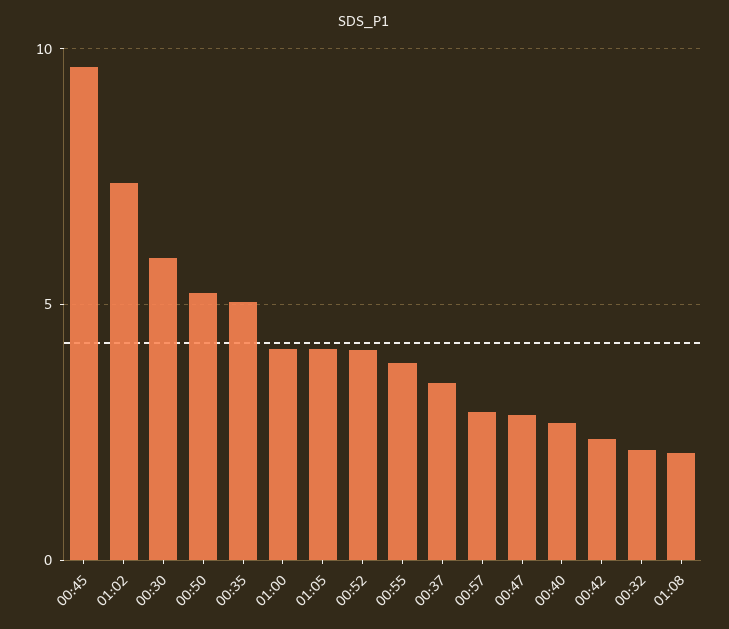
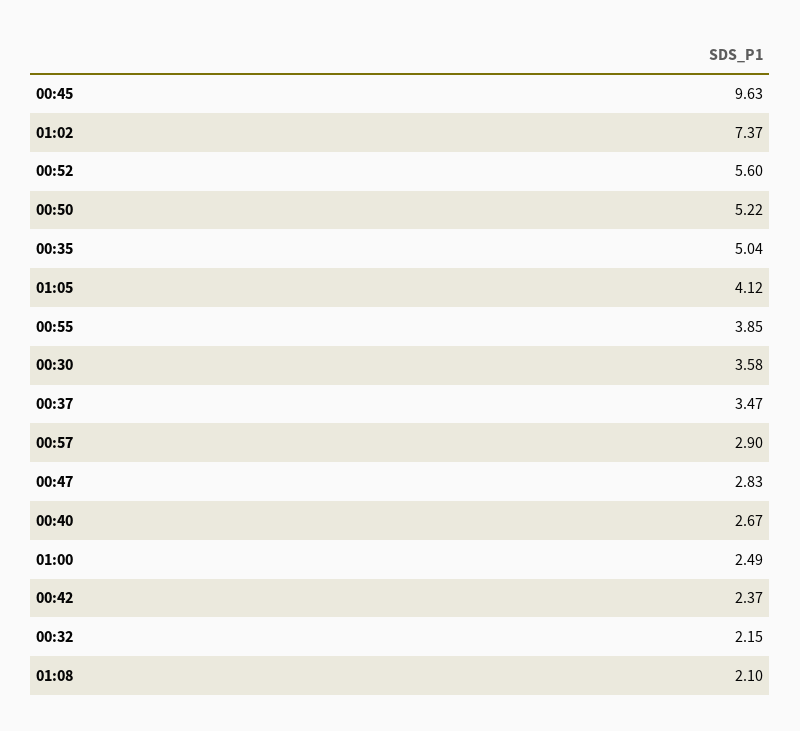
00:30: 6 -> 3.58
01:00: 4 -> 2.49
00:52: 4 -> 5.6

